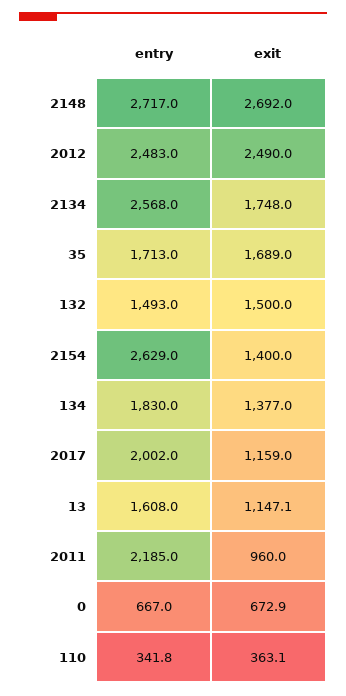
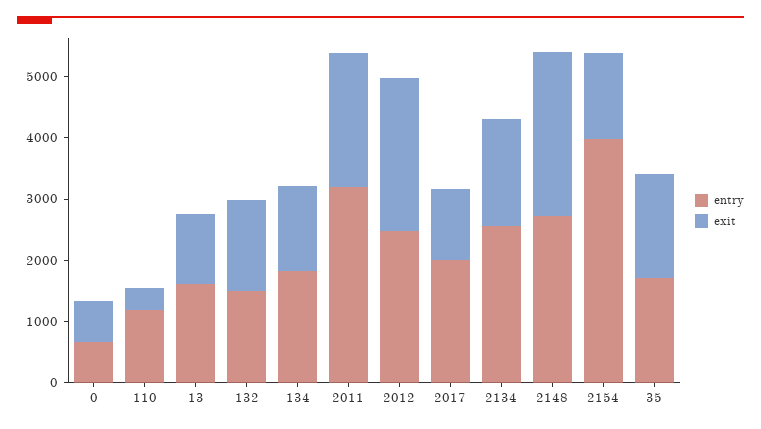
entry, 2154: 2629 -> 4000
entry, 2011: 2185 -> 3200
exit, 2011: 960 -> 2200
entry, 110: 341.8 -> 1200

